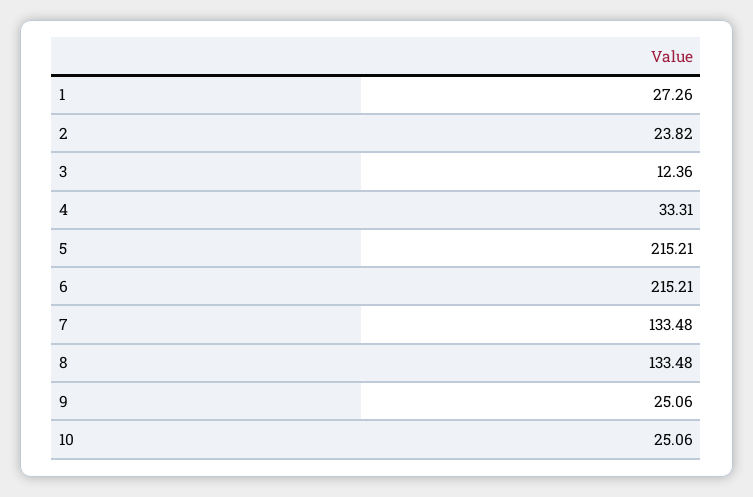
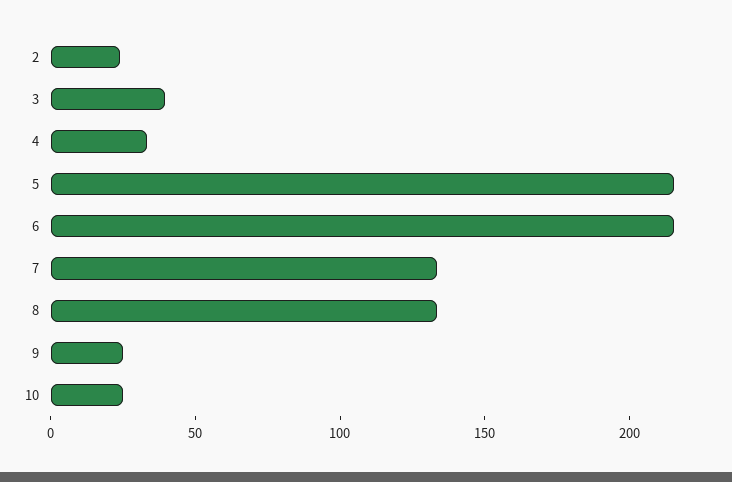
1: 27.26 -> none
3: 12.36 -> 40

